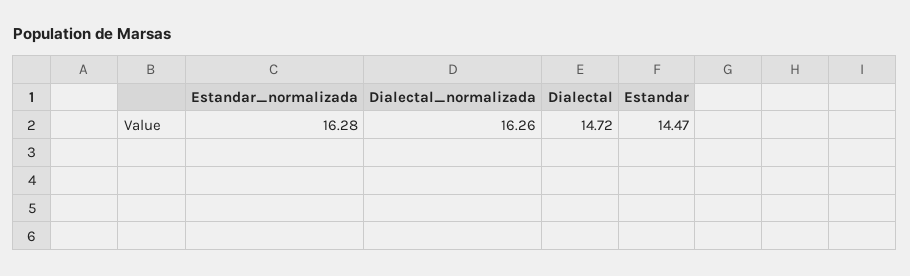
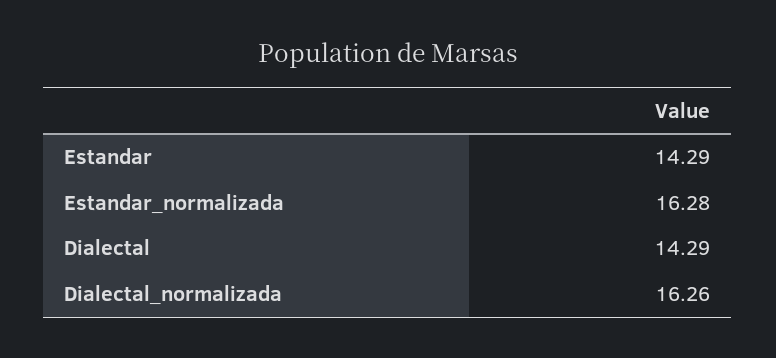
Dialectal: 14.72 -> 14.29
Estandar: 14.47 -> 14.29

